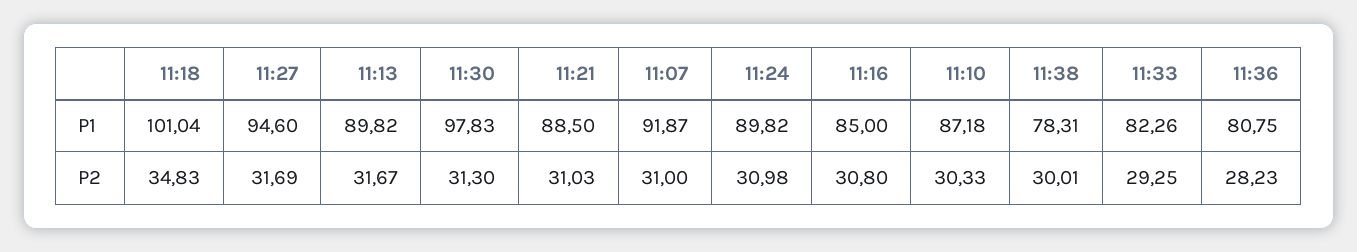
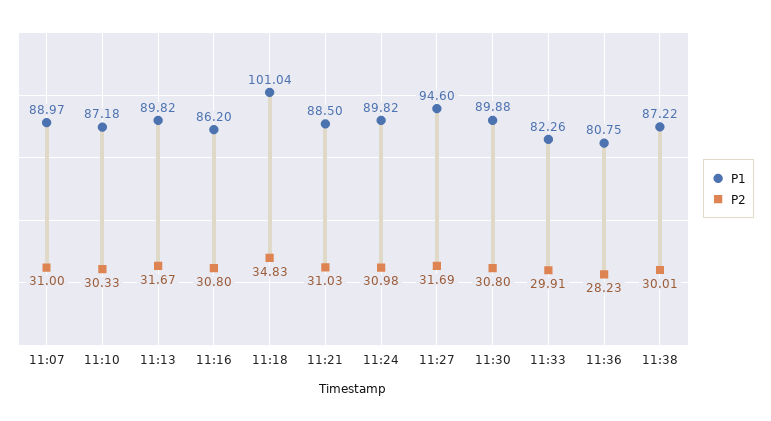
P1, 11:30: 97.83 -> 89.88
P1, 11:07: 91.87 -> 88.97
P1, 11:16: 85 -> 86.2
P1, 11:38: 78.31 -> 87.22
P2, 11:30: 31.3 -> 30.8
P2, 11:33: 29.25 -> 29.91

